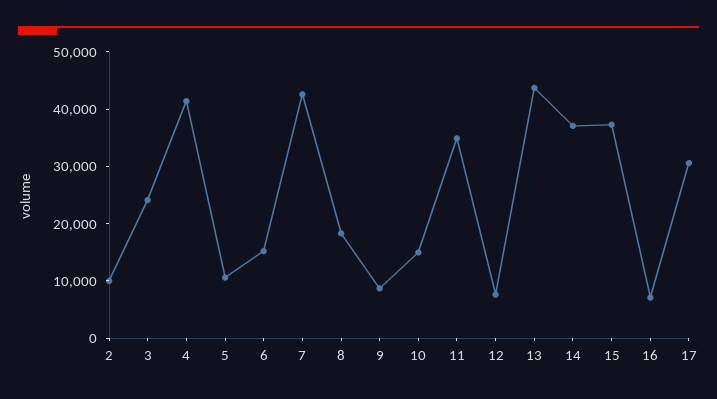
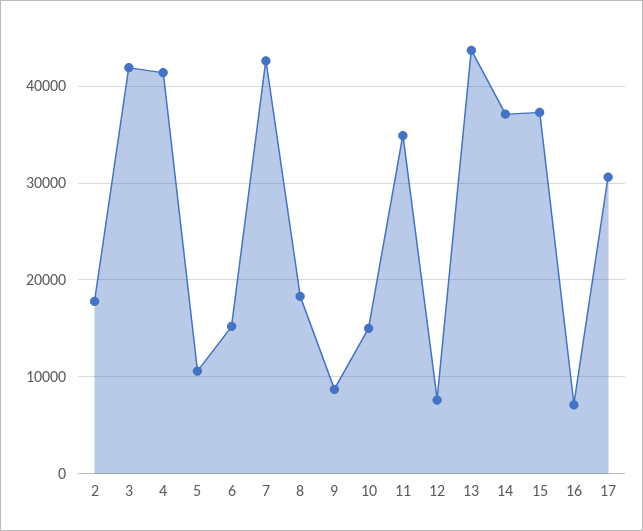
2: 10000 -> 18000
3: 24000 -> 42000

